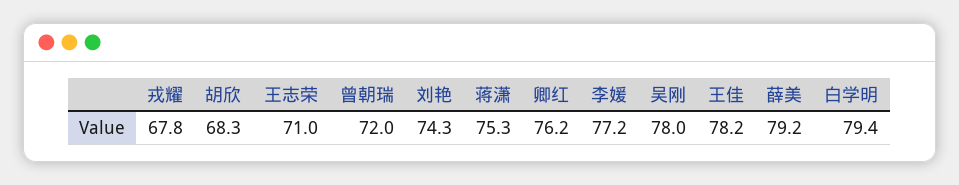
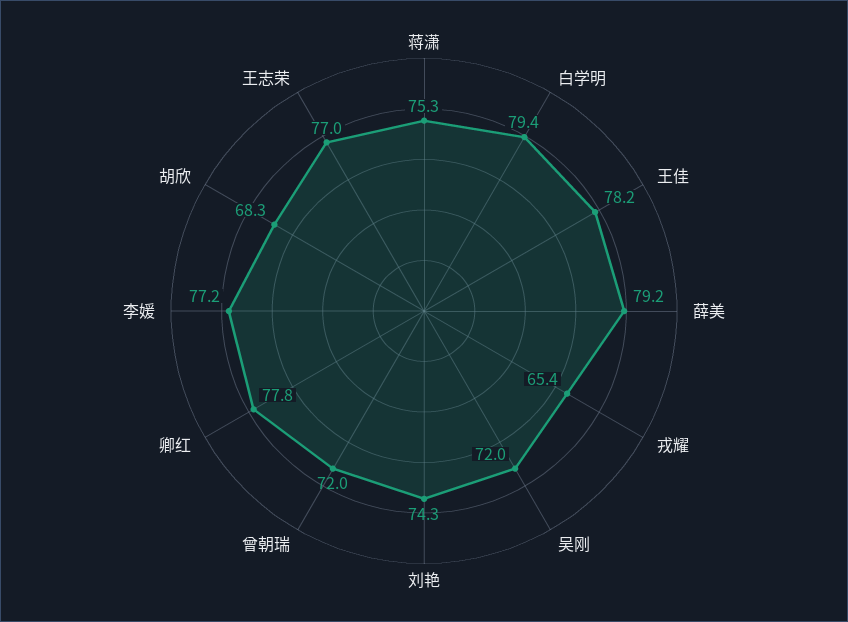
戎耀: 67.8 -> 65.4
王志荣: 71 -> 77
卿红: 76.2 -> 77.8
吴刚: 78 -> 72

